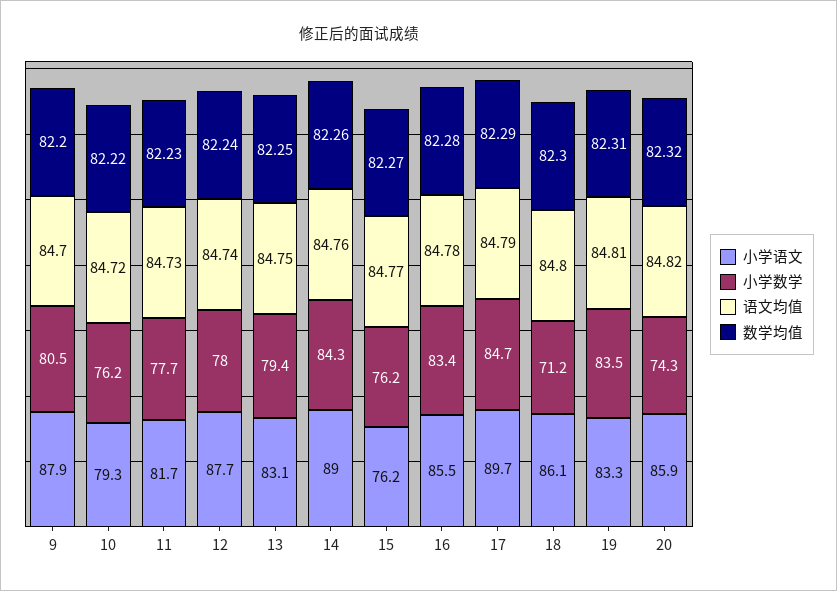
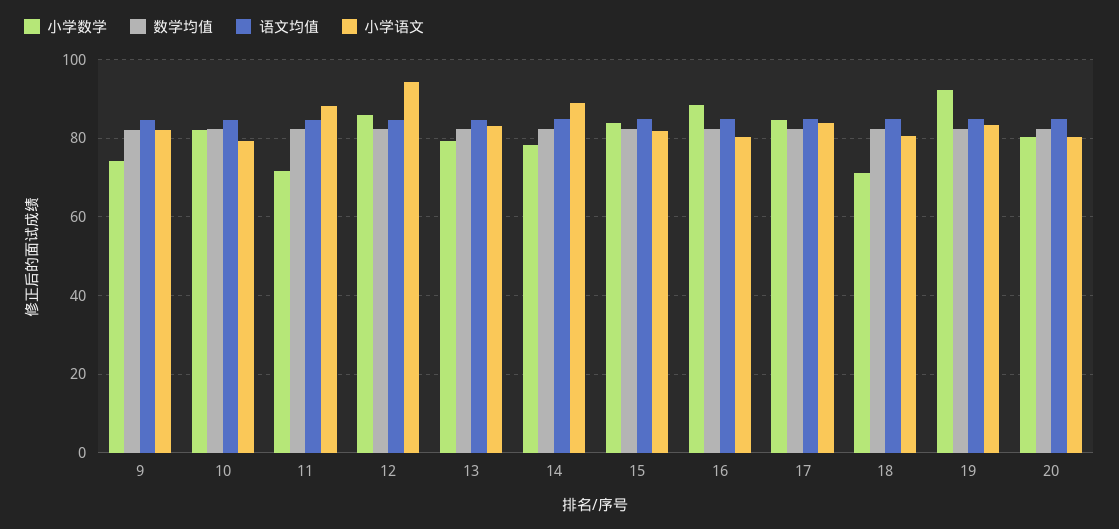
小学语文, 9: 87.9 -> 82
小学数学, 9: 80.5 -> 74
小学数学, 10: 76.2 -> 82
小学语文, 11: 81.7 -> 88
小学数学, 11: 77.7 -> 72
小学语文, 12: 87.7 -> 94
小学数学, 12: 78 -> 86
小学数学, 14: 84.3 -> 78
小学语文, 15: 76.2 -> 82
小学数学, 15: 76.2 -> 84
小学语文, 16: 85.5 -> 80
小学数学, 16: 83.4 -> 88
小学语文, 17: 89.7 -> 84
小学语文, 18: 86.1 -> 80
小学数学, 19: 83.5 -> 92
小学语文, 20: 85.9 -> 80
小学数学, 20: 74.3 -> 80

